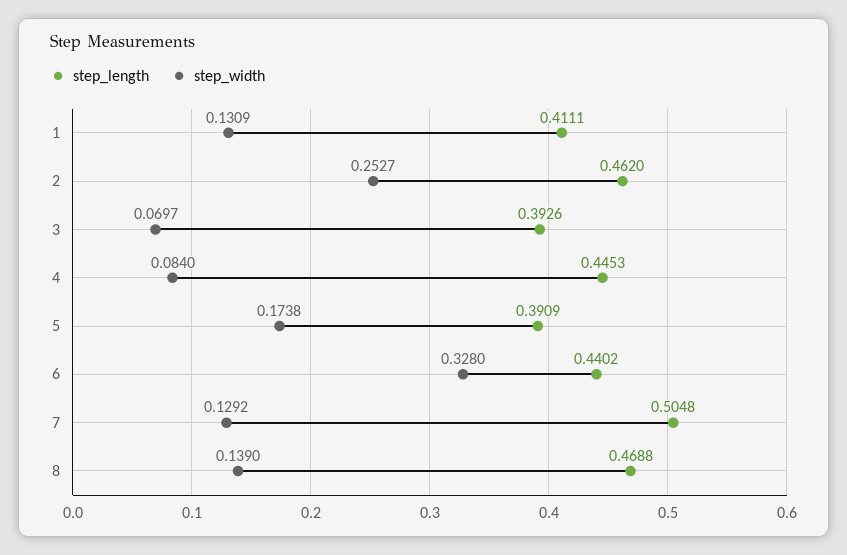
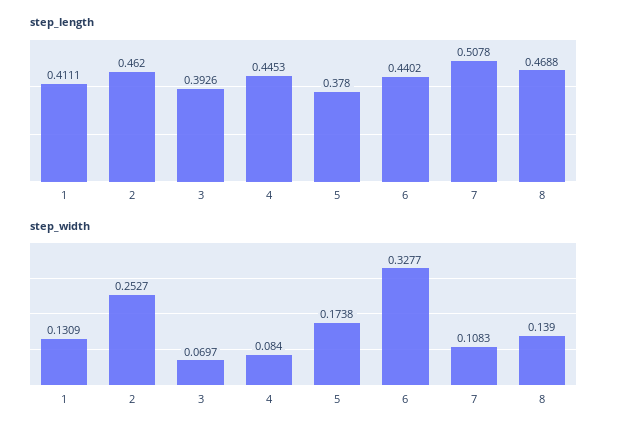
step_length, 5: 0.3909 -> 0.378
step_width, 6: 0.328 -> 0.3277
step_length, 7: 0.5048 -> 0.5078
step_width, 7: 0.1292 -> 0.1083

